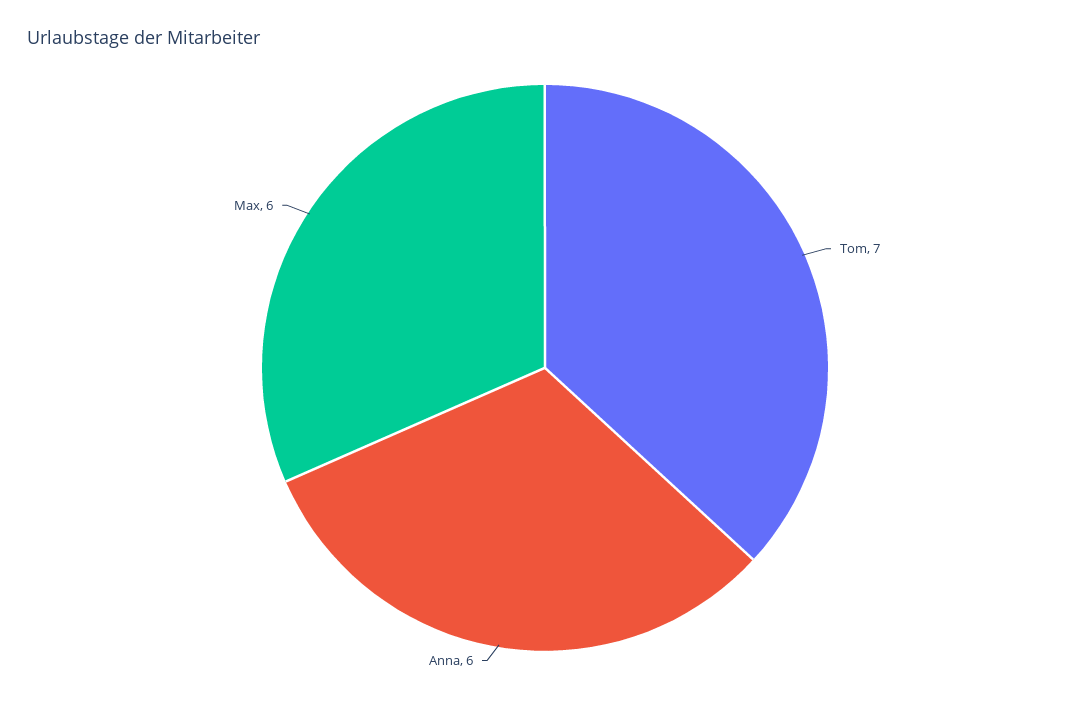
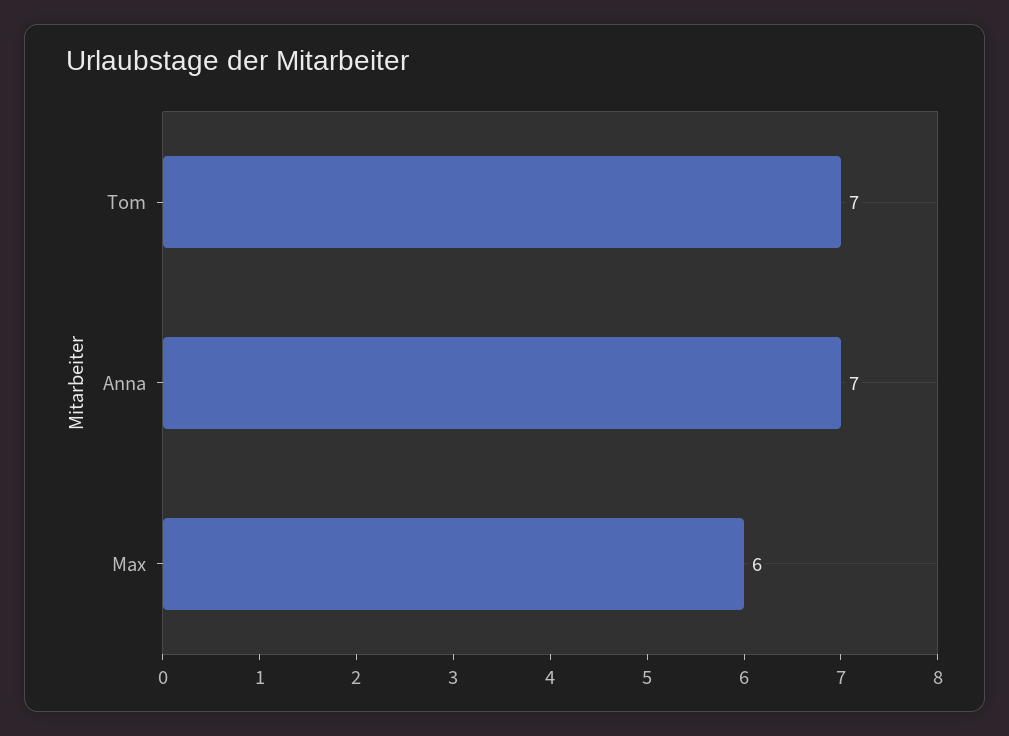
Anna: 6 -> 7

